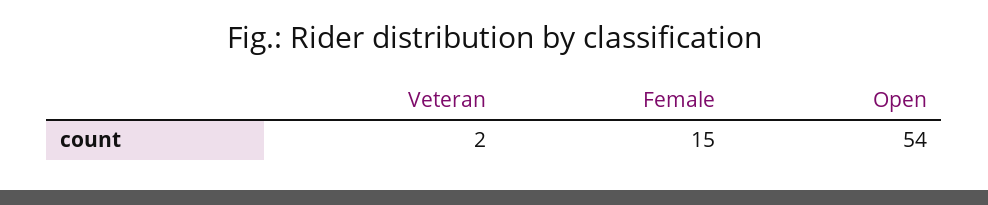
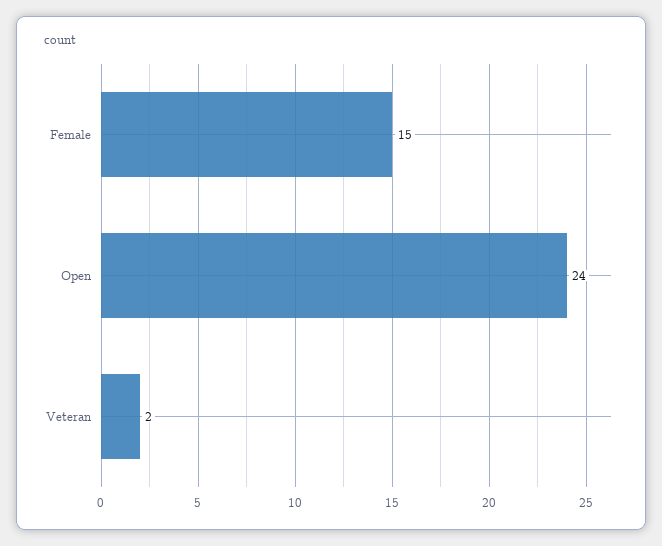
Open: 54 -> 24

